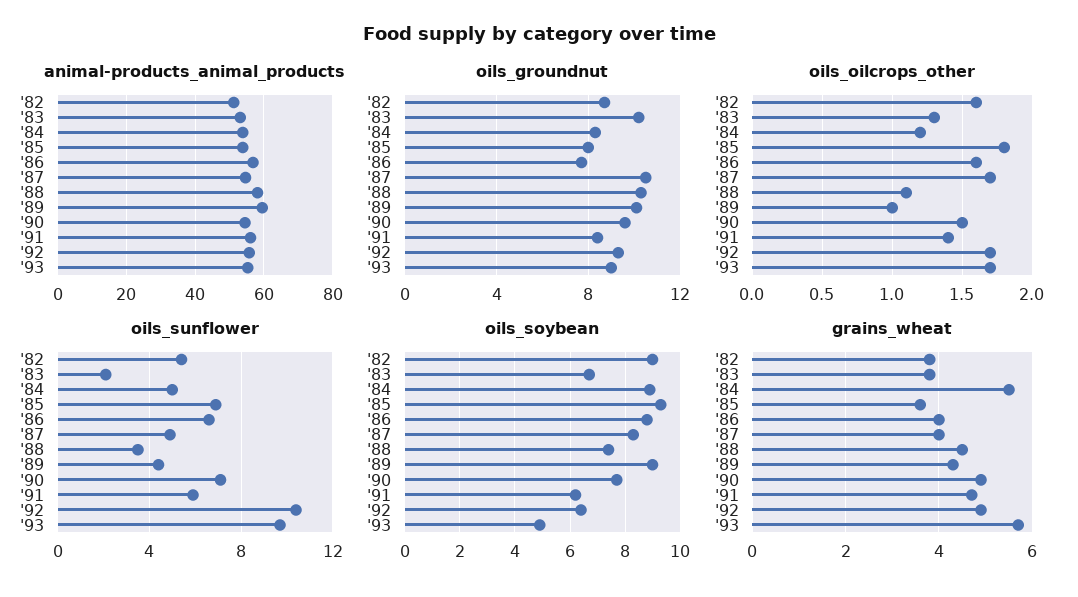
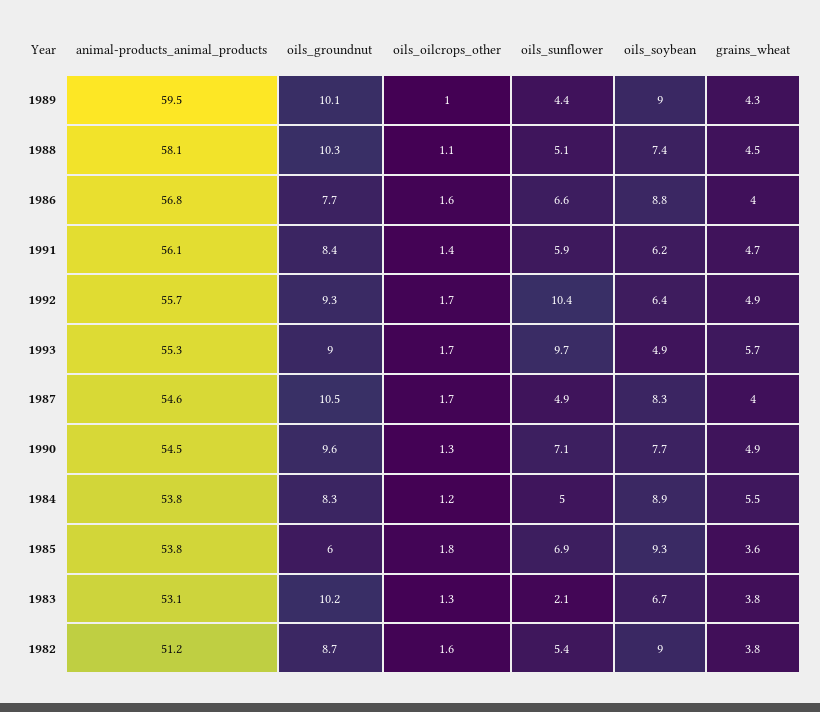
oils_groundnut, '85: 8 -> 6
oils_oilcrops_other, '90: 1.5 -> 1.3
oils_sunflower, '88: 3.5 -> 5.1

